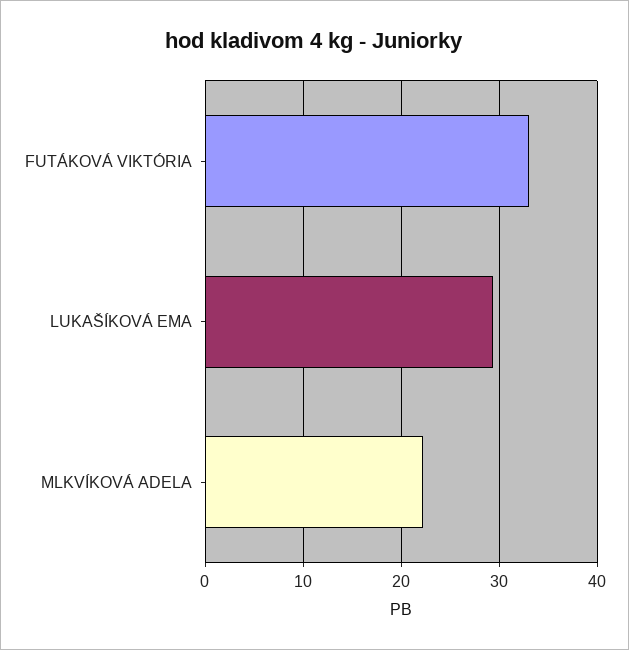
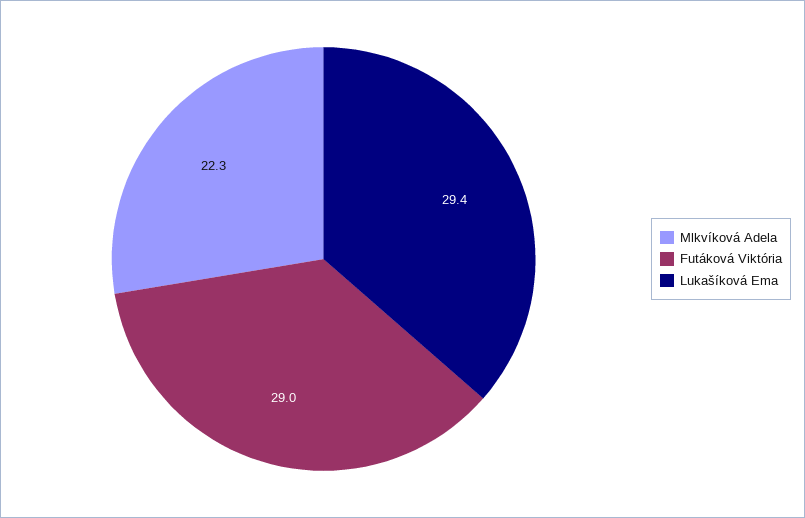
FUTÁKOVÁ VIKTÓRIA: 33 -> 29

